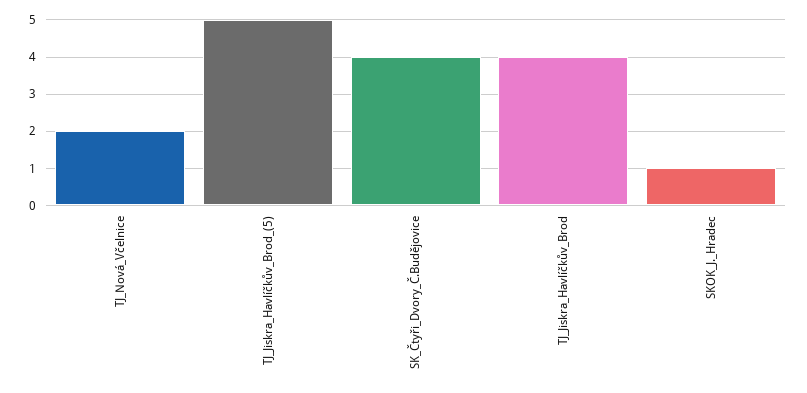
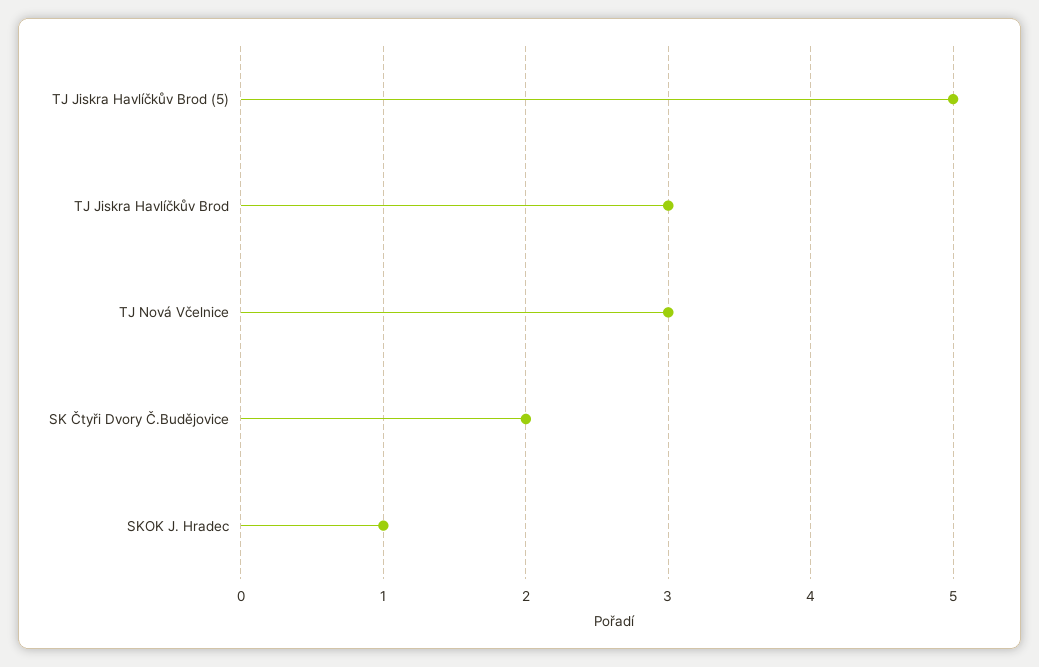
TJ_Nová_Včelnice: 2 -> 3
SK_Čtyři_Dvory_Č.Budějovice: 4 -> 2
TJ_Jiskra_Havlíčkův_Brod: 4 -> 3

